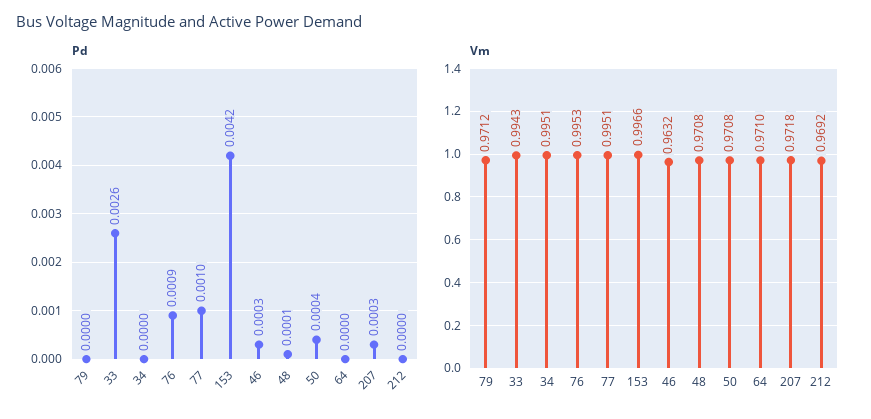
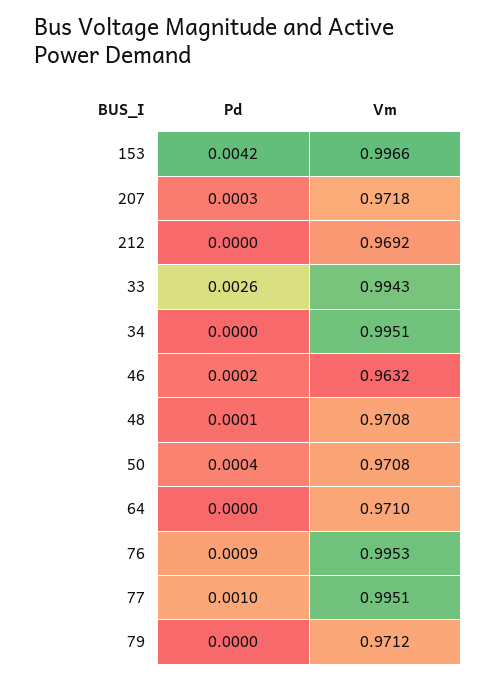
Pd, 46: 0.0003 -> 0.0002

